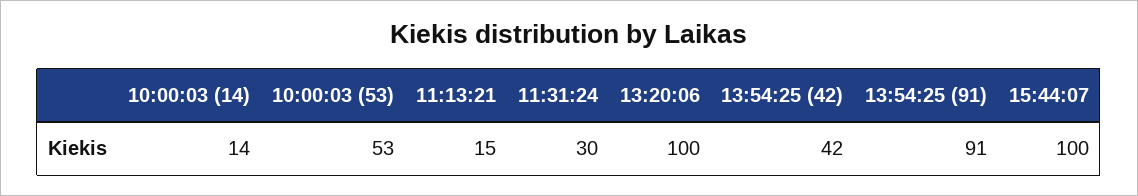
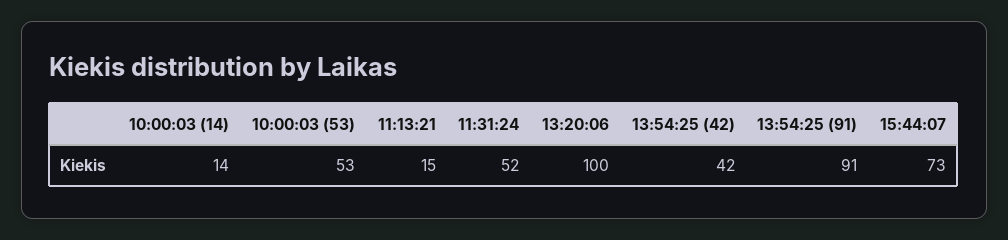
11:31:24: 30 -> 52
15:44:07: 100 -> 73

